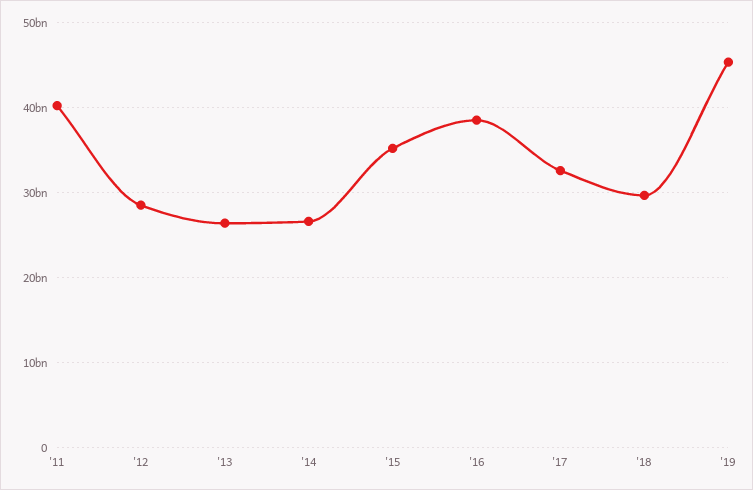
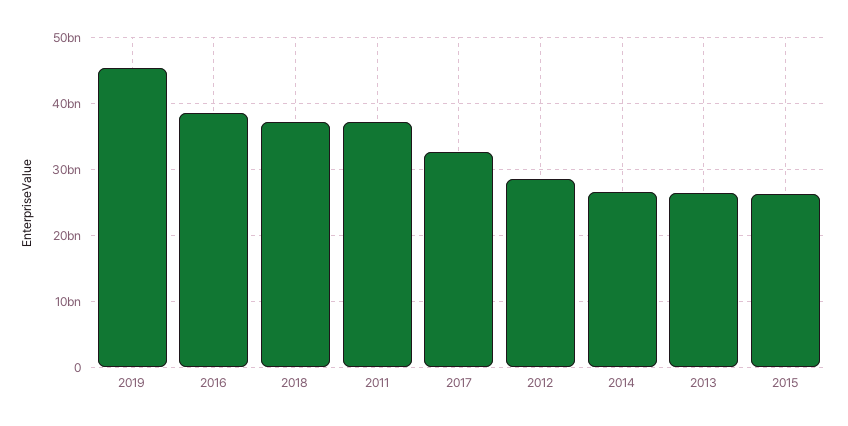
'11: 40000000000 -> 37000000000
'15: 35000000000 -> 26000000000
'18: 30000000000 -> 37000000000

